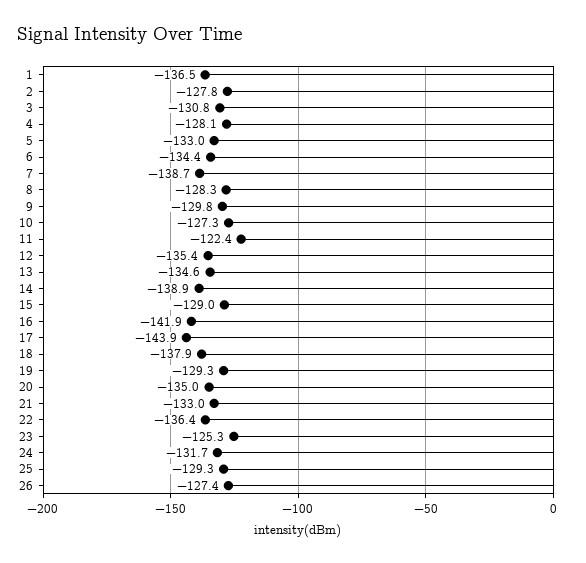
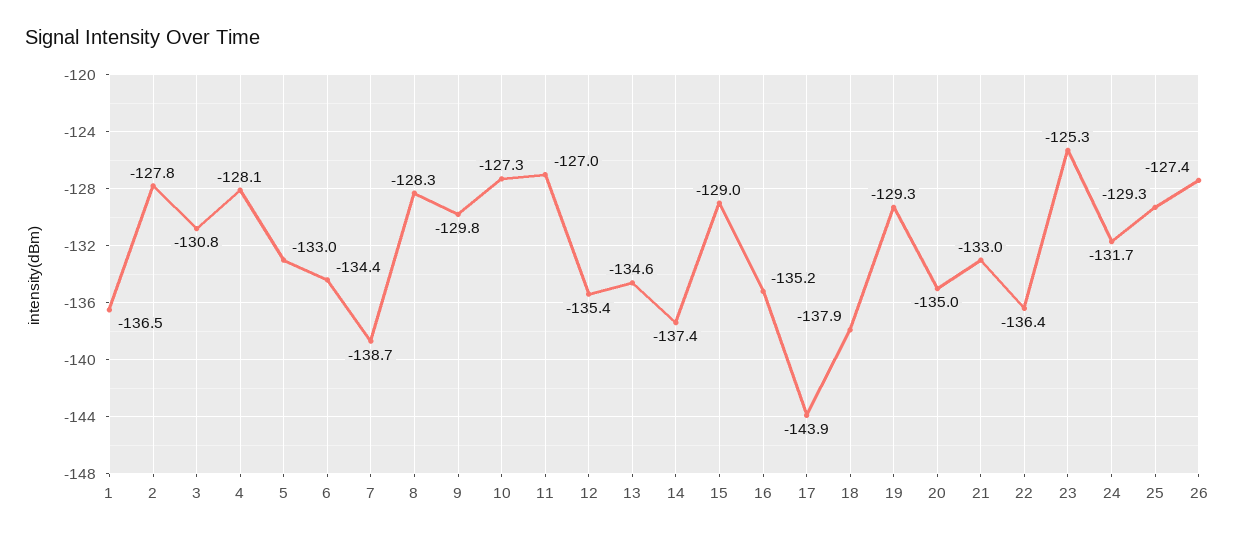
11: -122.4 -> -127
14: -138.9 -> -137.4
16: -141.9 -> -135.2

